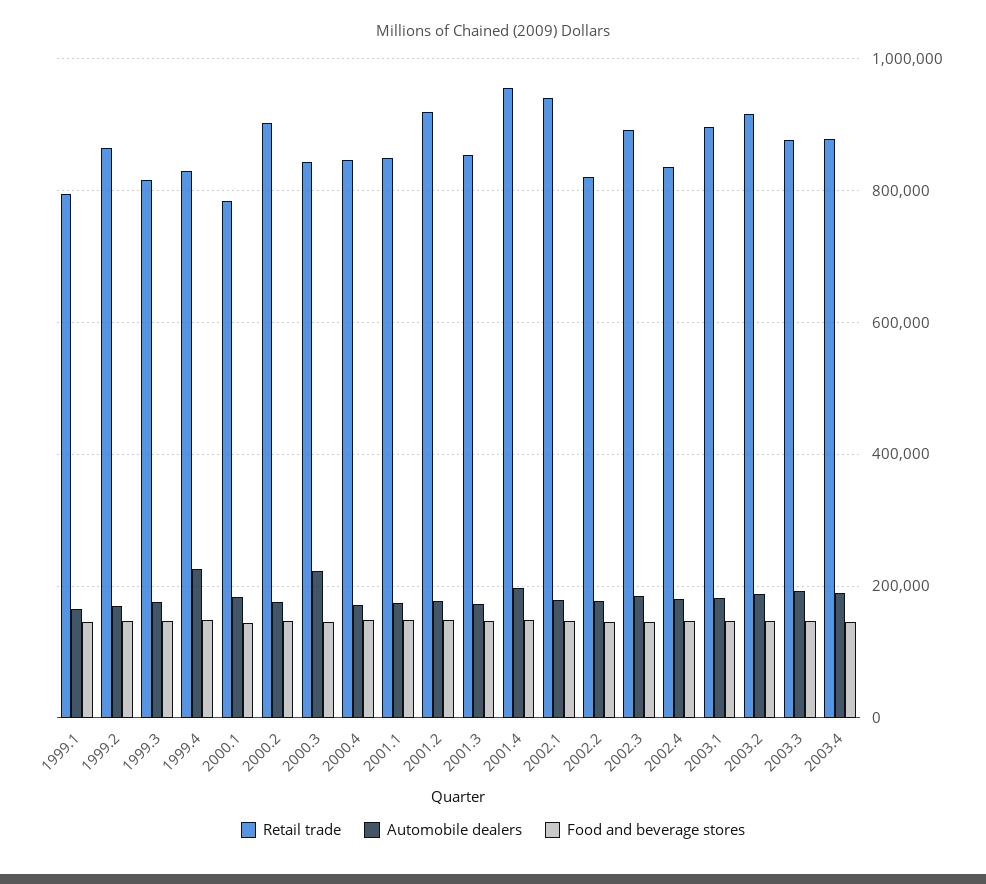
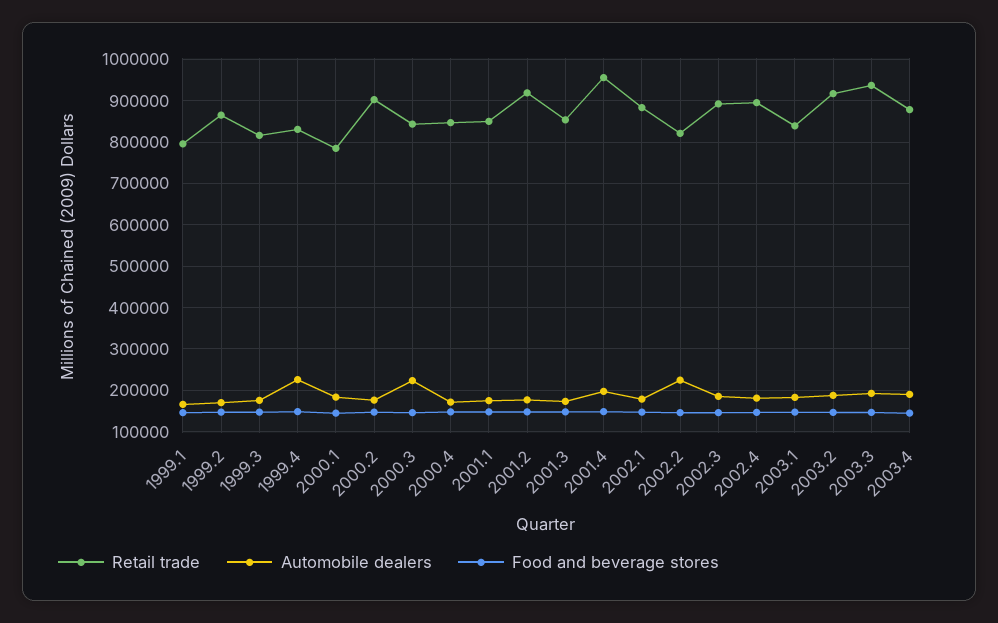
Retail trade, 2002.1: 940000 -> 880000
Automobile dealers, 2002.2: 180000 -> 220000
Retail trade, 2002.4: 840000 -> 900000
Retail trade, 2003.1: 900000 -> 840000
Retail trade, 2003.3: 880000 -> 940000

